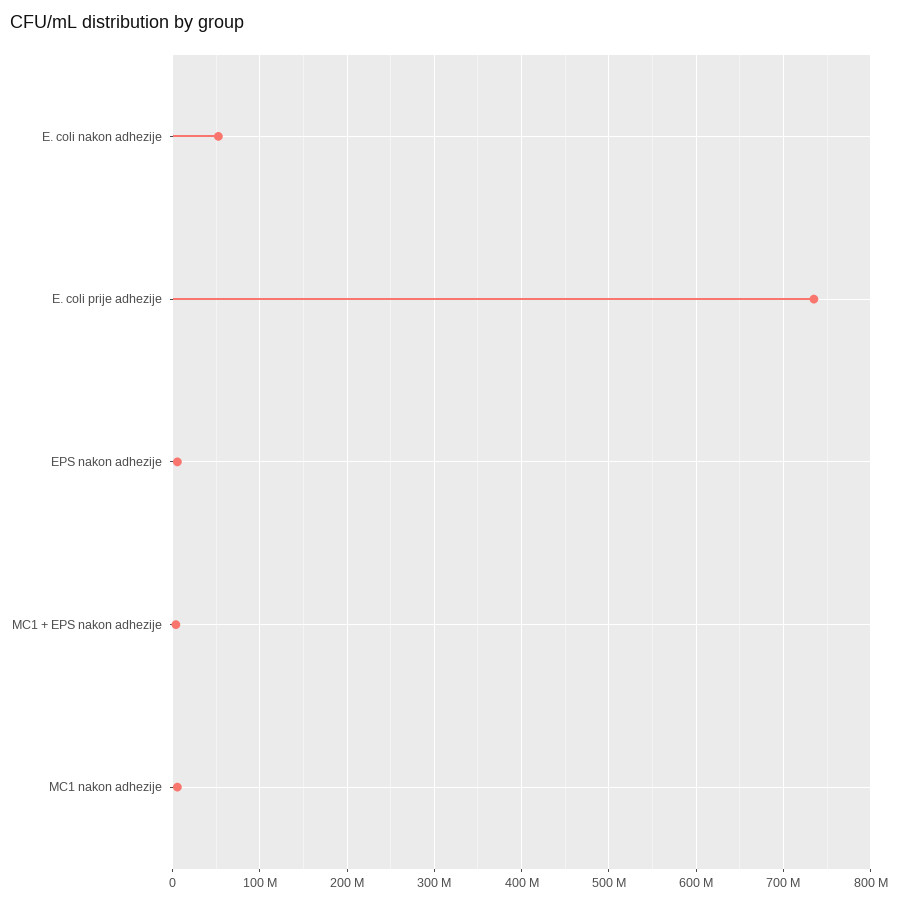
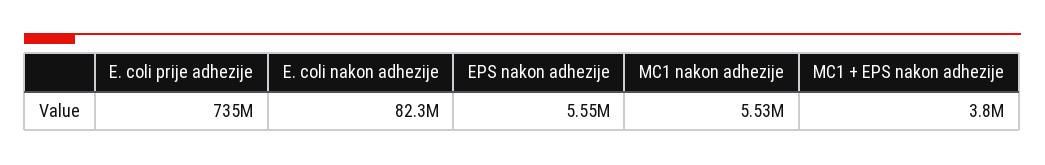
E. coli nakon adhezije: 50000000 -> 82300000

